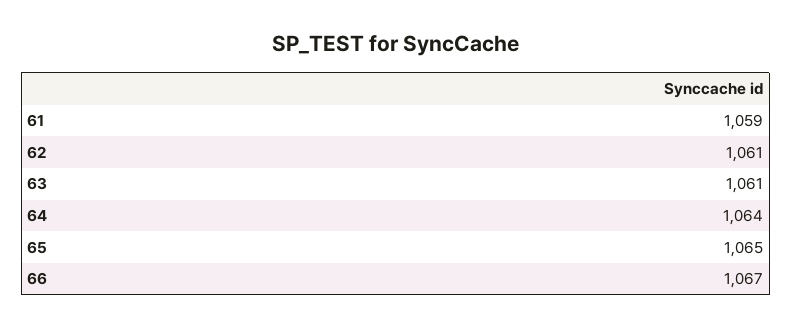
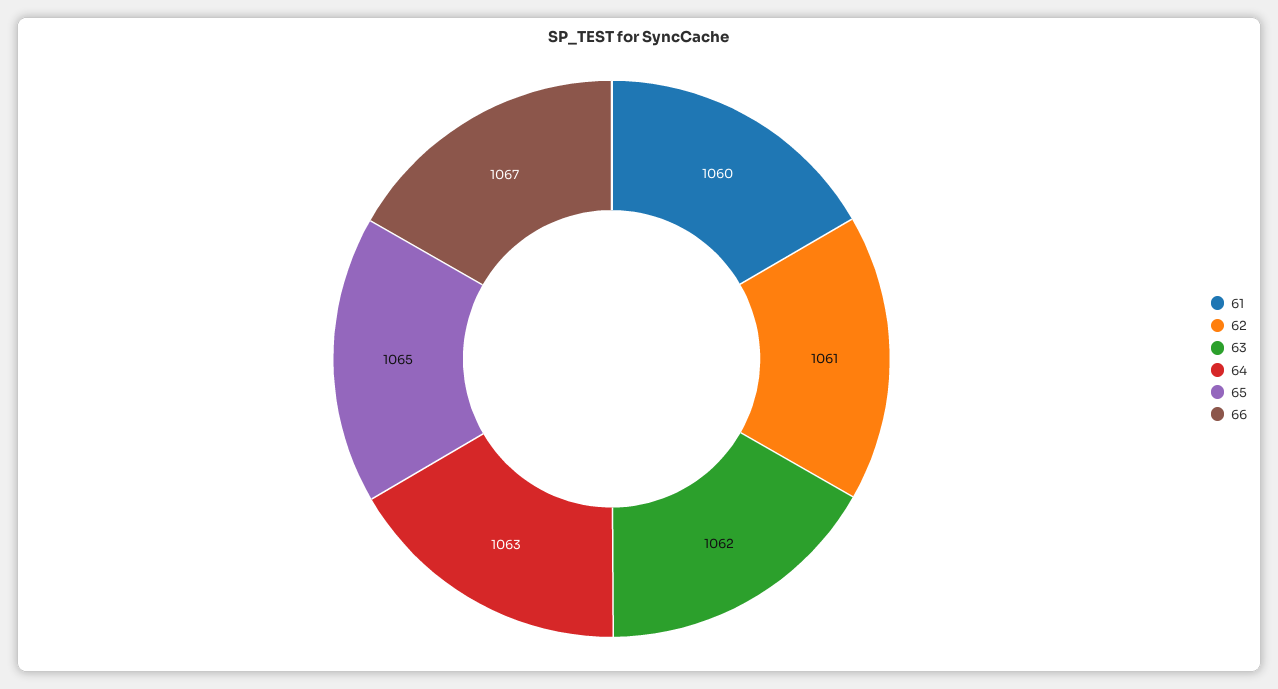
61: 1059 -> 1060
63: 1061 -> 1062
64: 1064 -> 1063

